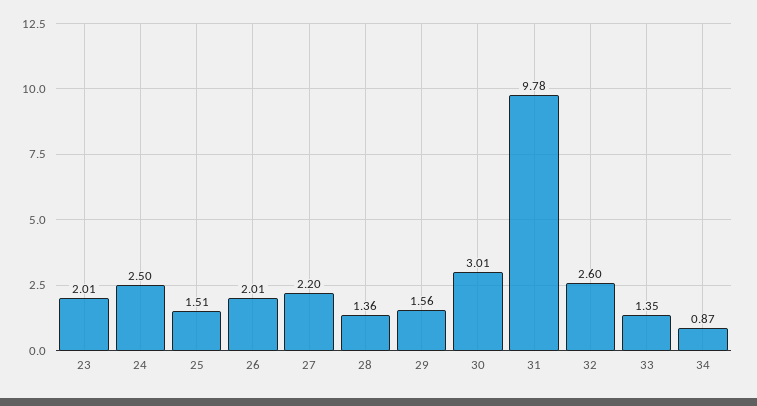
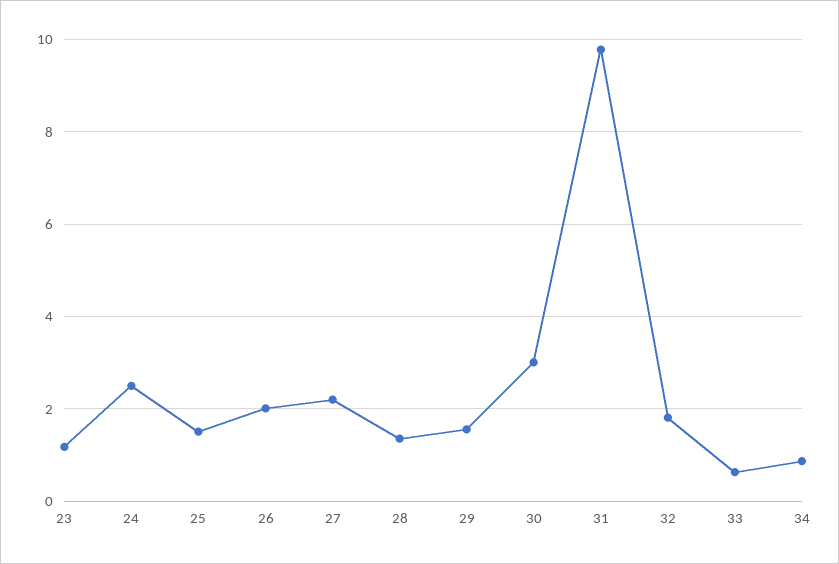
23: 2.01 -> 1.2
32: 2.6 -> 1.8
33: 1.35 -> 0.6

